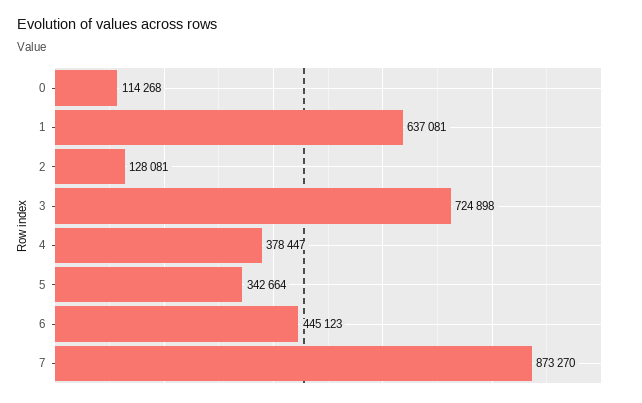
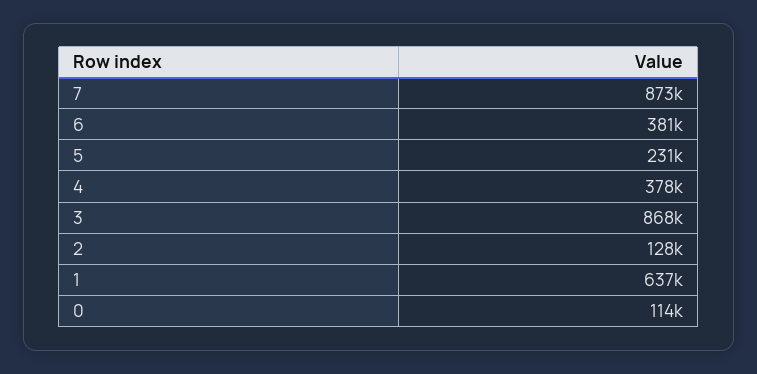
3: 724898 -> 868000
5: 342664 -> 231000
6: 445123 -> 381000

